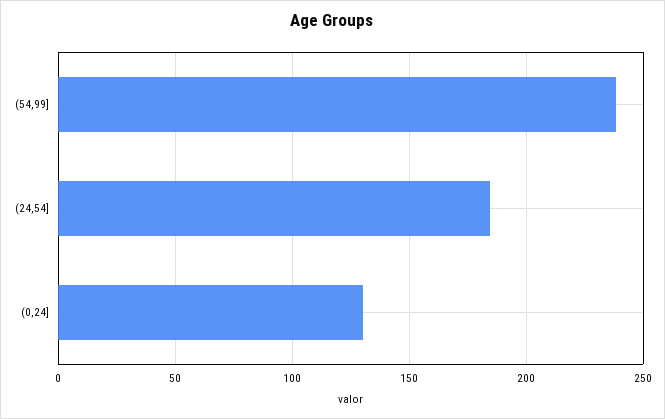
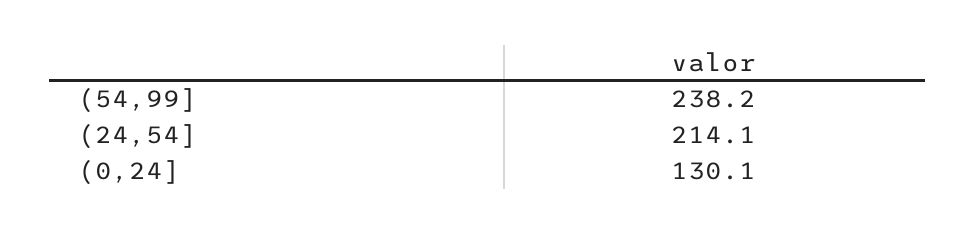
(24,54]: 185 -> 214.1

